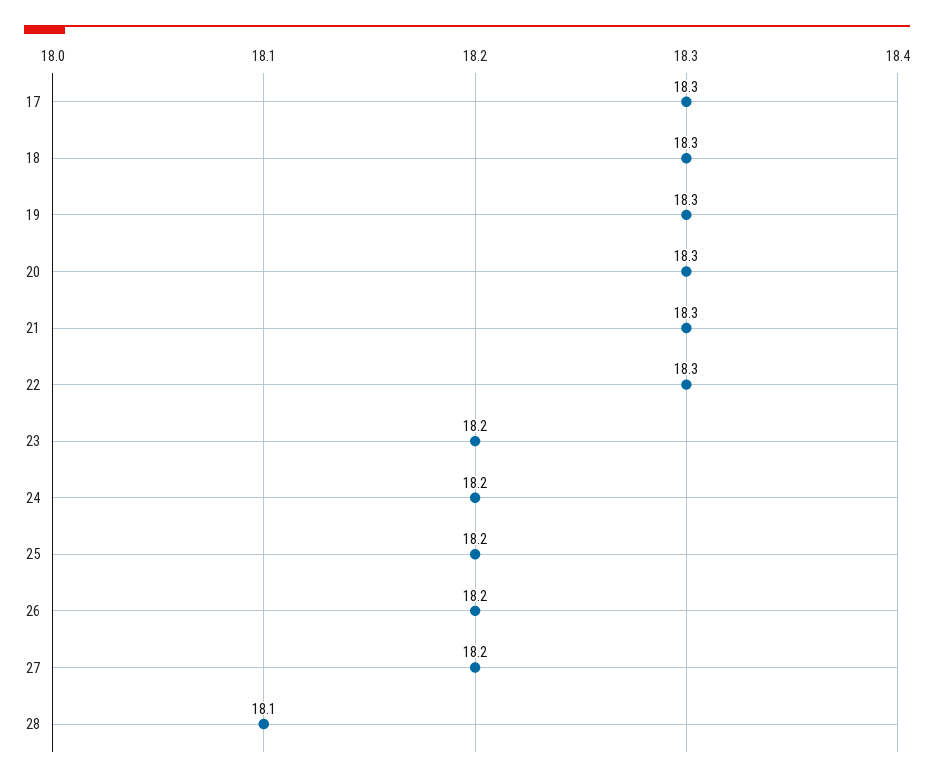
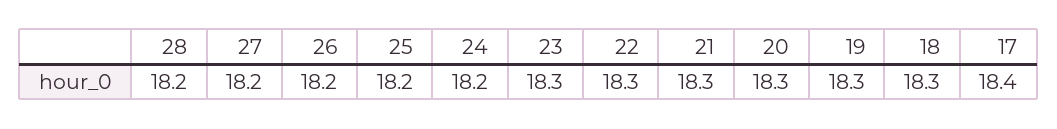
17: 18.3 -> 18.4
23: 18.2 -> 18.3
28: 18.1 -> 18.2

